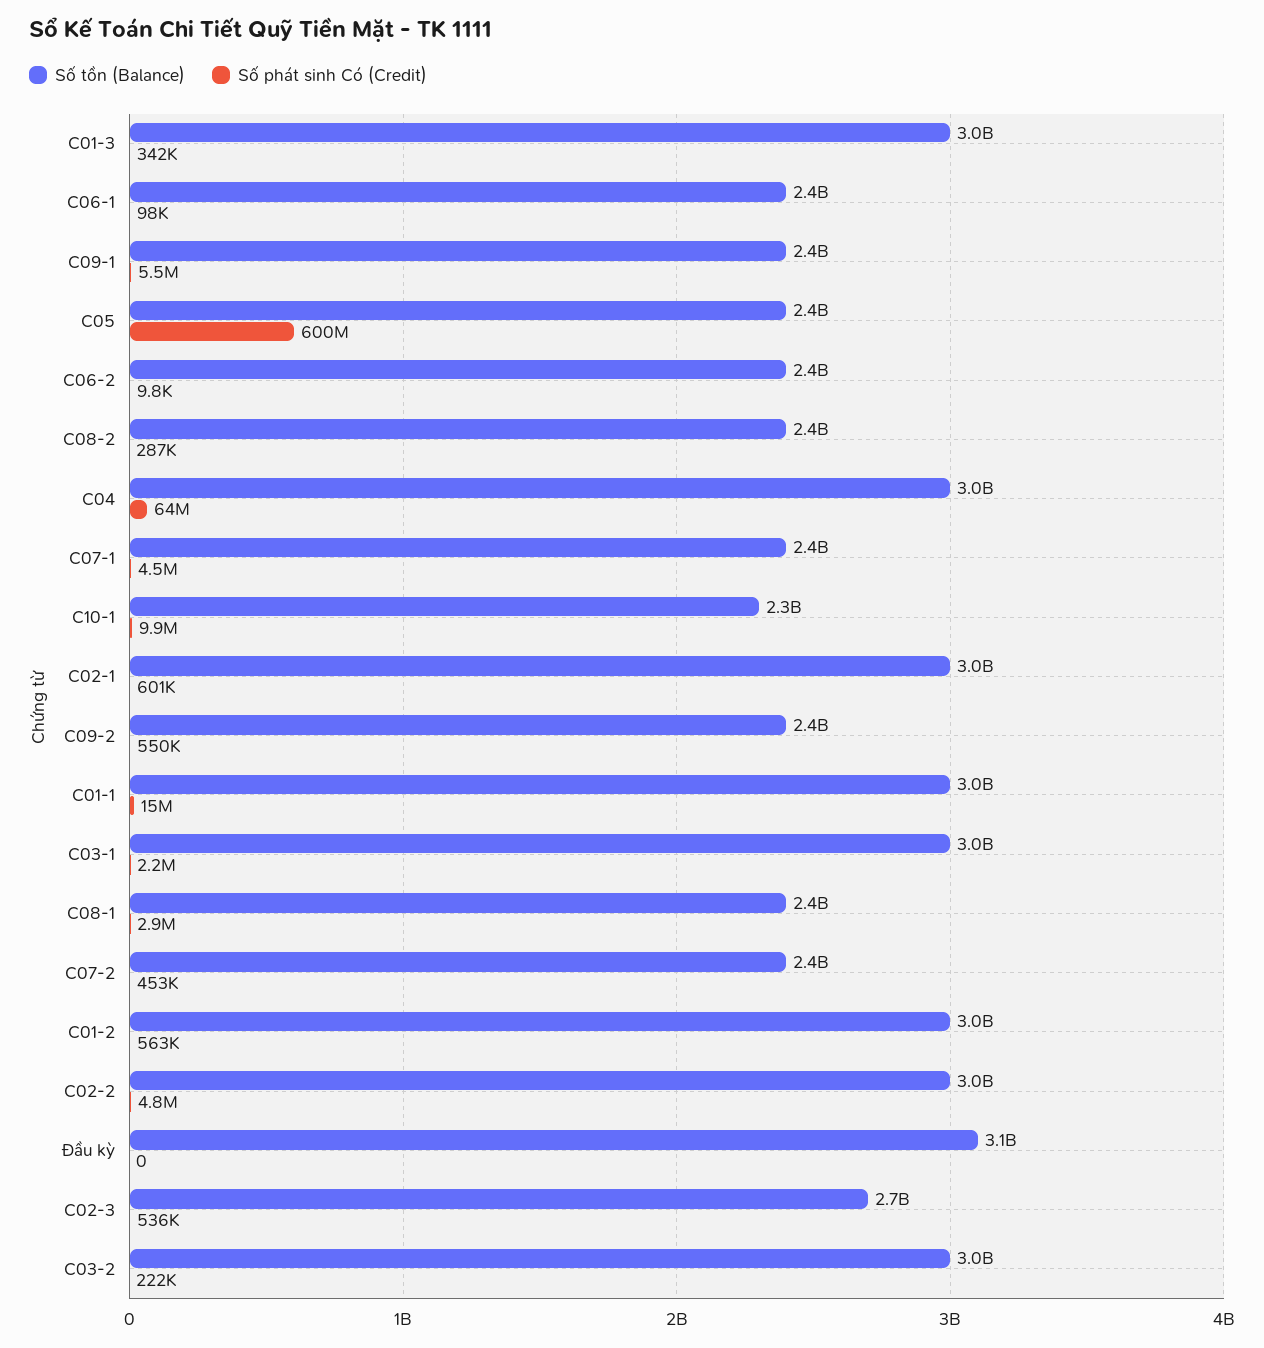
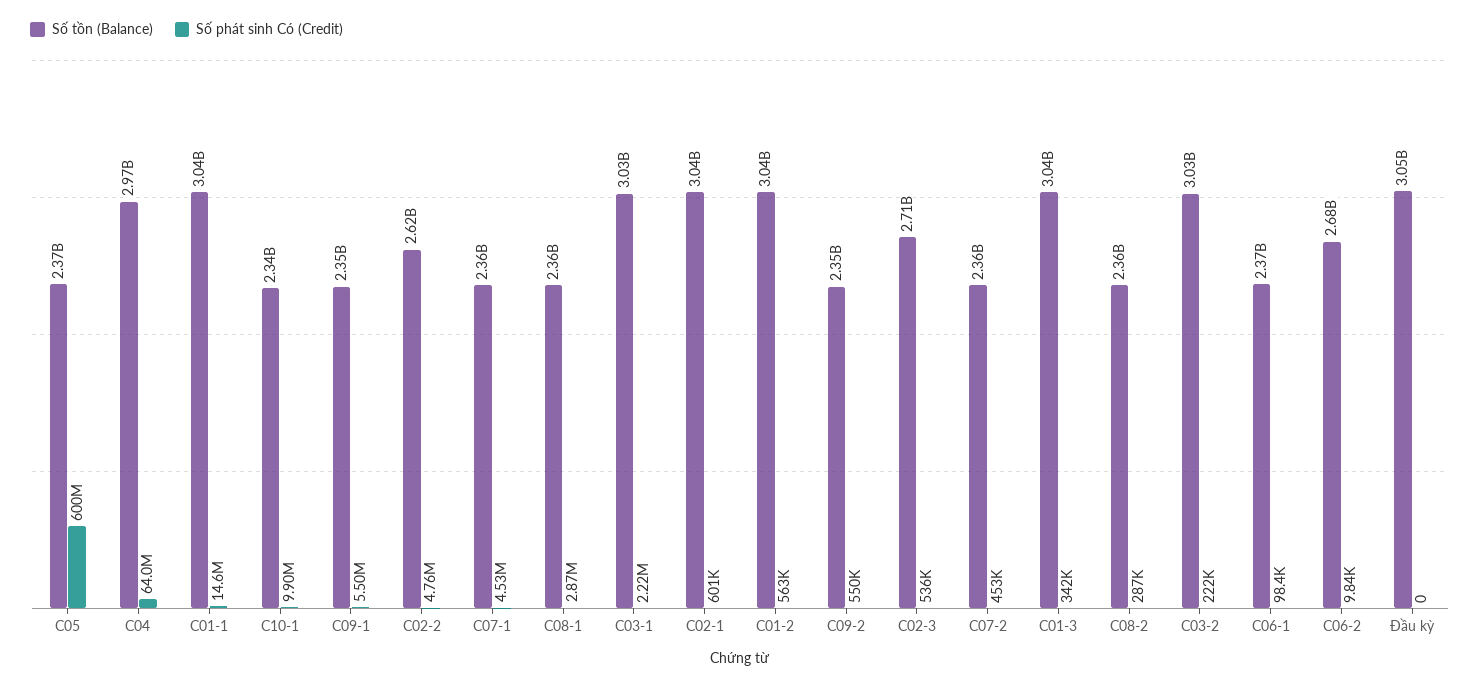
Số tồn (Balance), C06-2: 2400000000 -> 2680000000
Số tồn (Balance), C02-2: 3000000000 -> 2620000000

